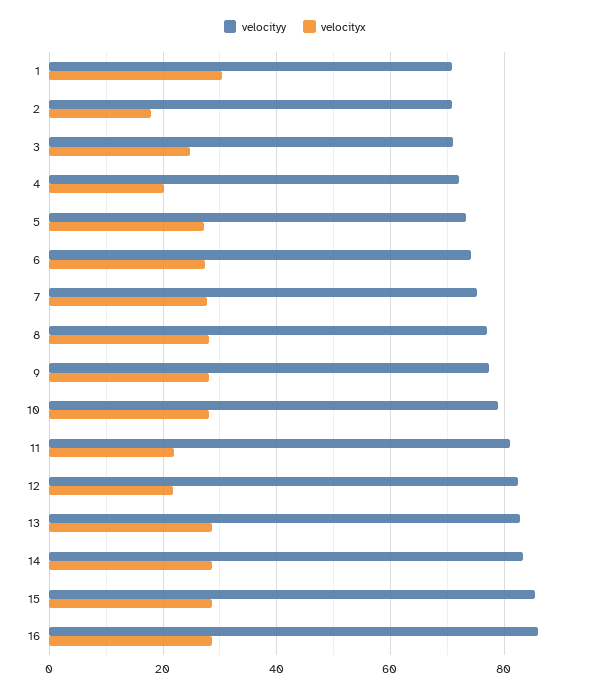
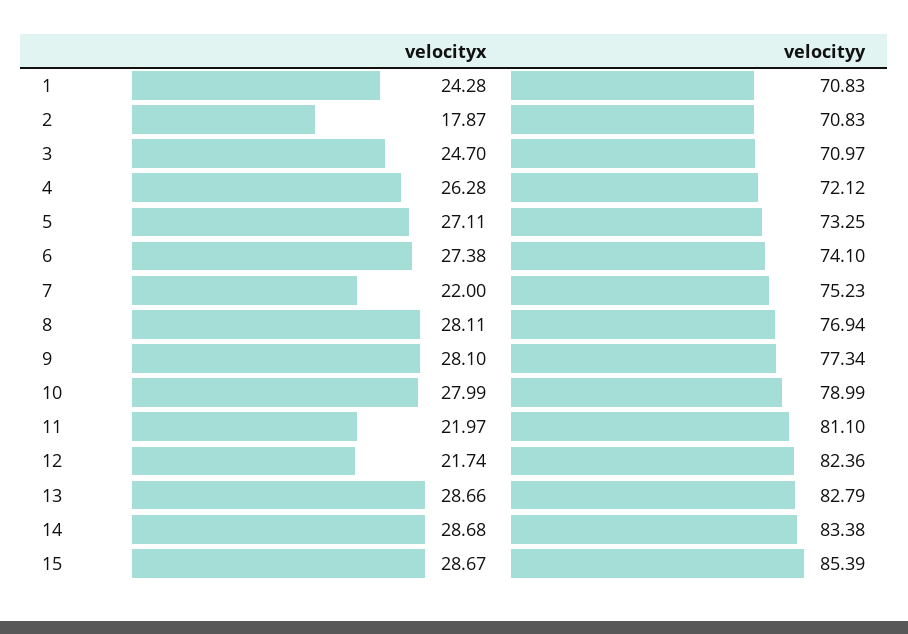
velocityx, 1: 30 -> 24.28
velocityx, 4: 20 -> 26.28
velocityx, 7: 28 -> 22
velocityy, 16: 86 -> none
velocityx, 16: 28 -> none

